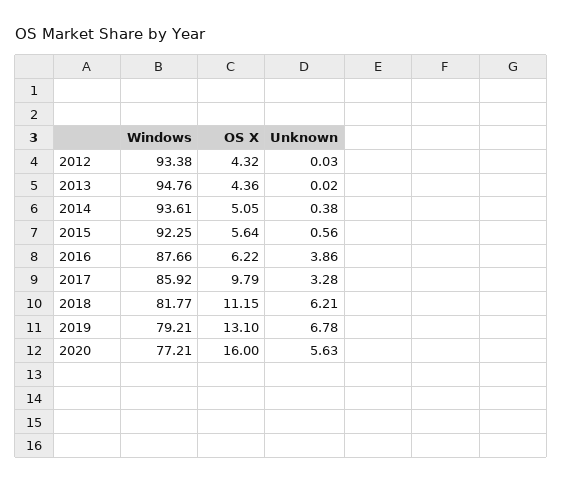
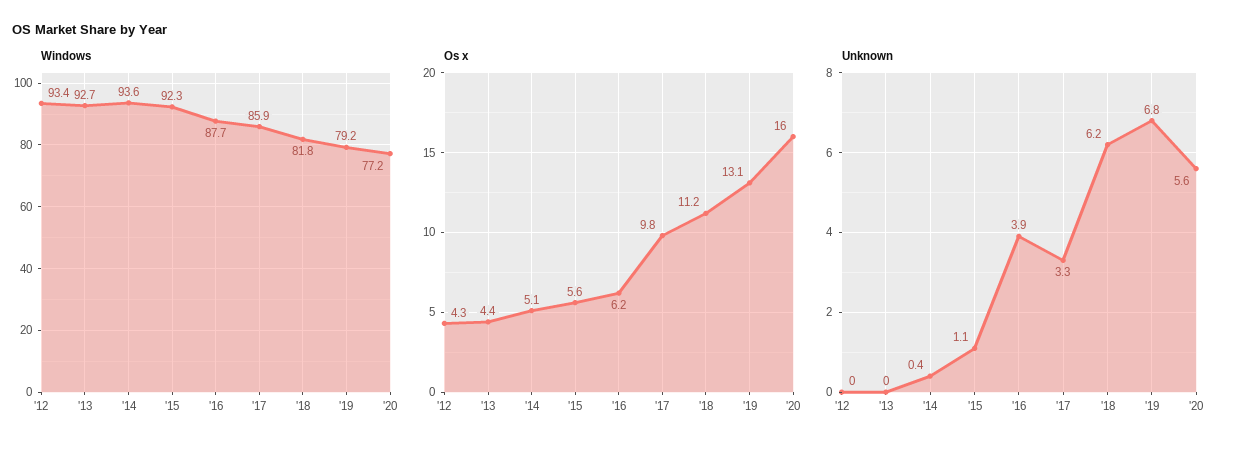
Windows, 2013: 94.76 -> 92.7
Unknown, 2015: 0.56 -> 1.1

